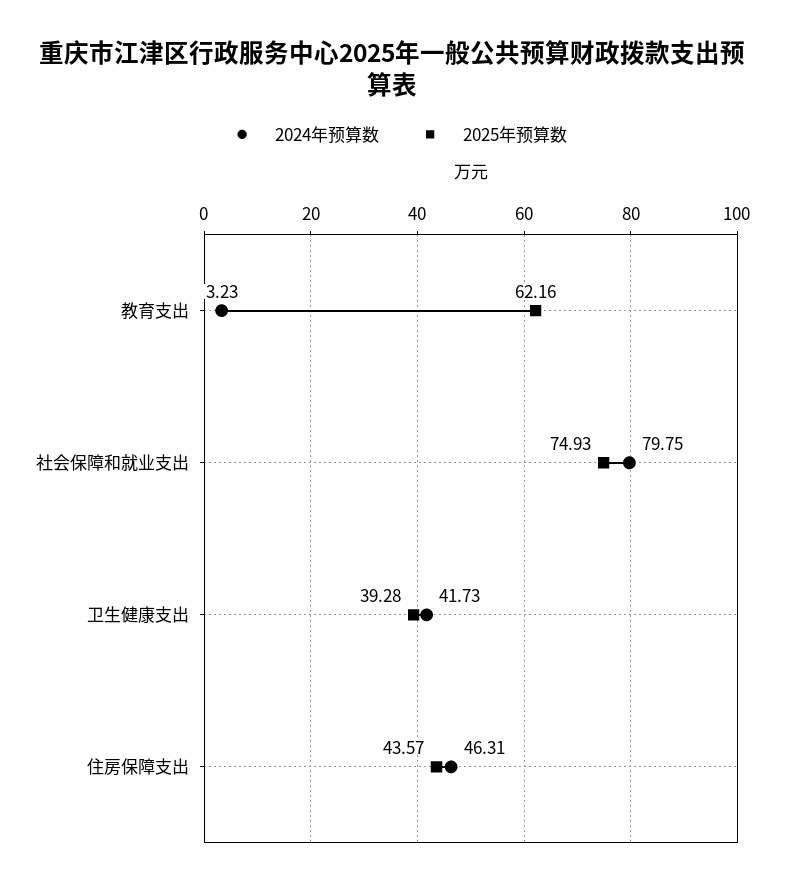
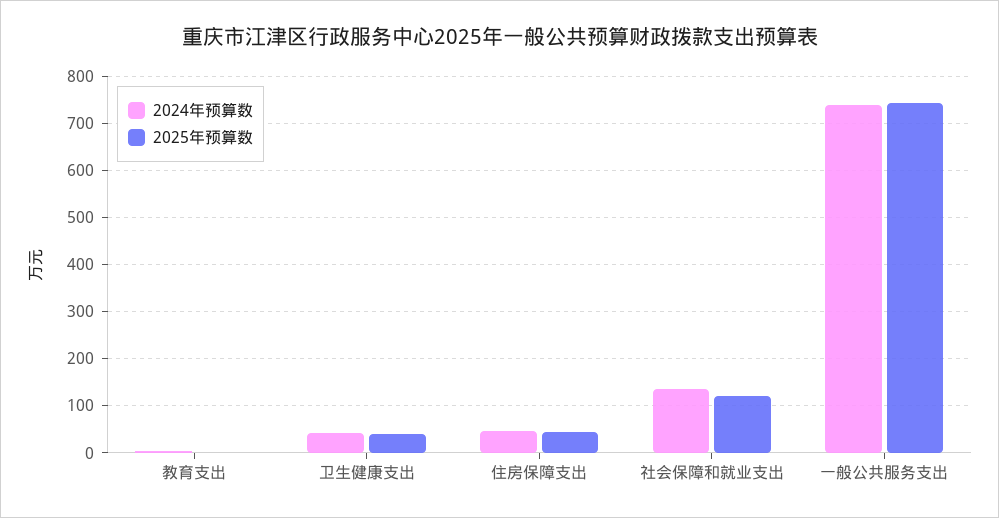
2025年预算数, 教育支出: 62.16 -> 0
2024年预算数, 社会保障和就业支出: 79.75 -> 140
2025年预算数, 社会保障和就业支出: 74.93 -> 120
2024年预算数, 一般公共服务支出: none -> 740
2025年预算数, 一般公共服务支出: none -> 740

